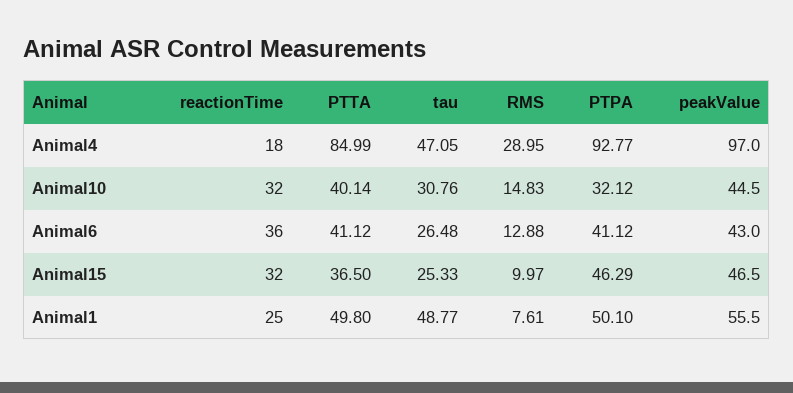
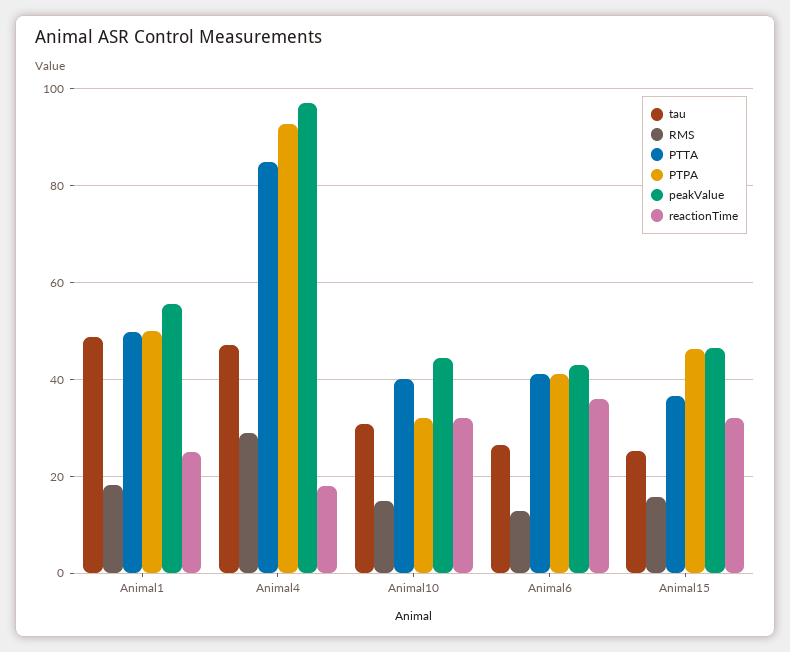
RMS, Animal15: 9.97 -> 16
RMS, Animal1: 7.61 -> 18

